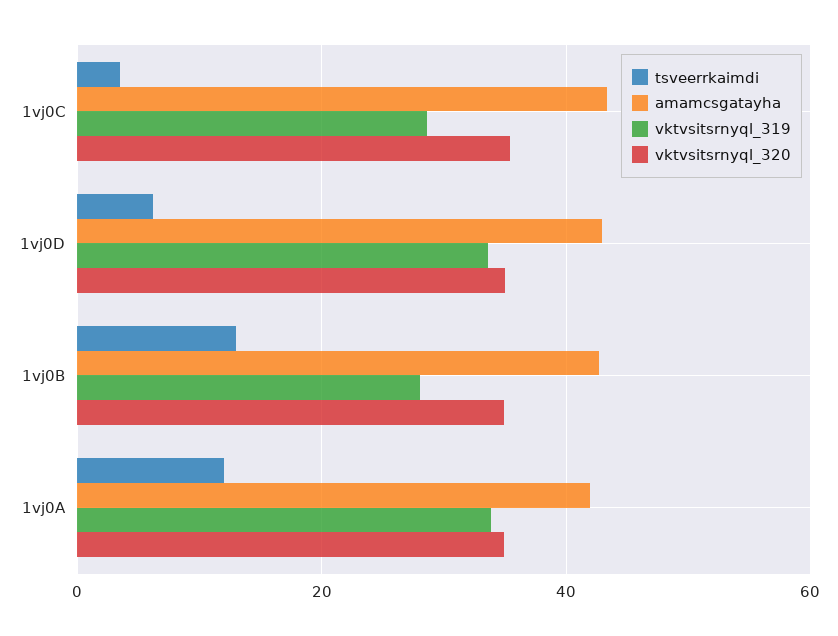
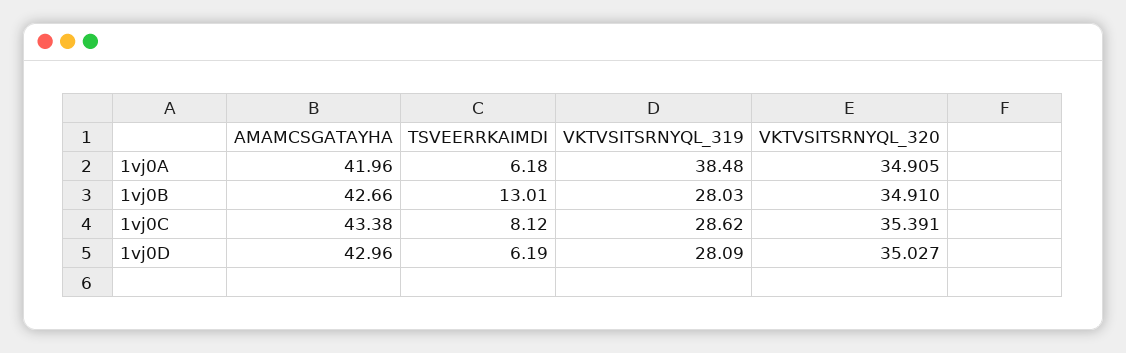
tsveerrkaimdi, 1vj0C: 4 -> 8.12
vktvsitsrnyql_319, 1vj0D: 34 -> 28.09
tsveerrkaimdi, 1vj0A: 12 -> 6.18
vktvsitsrnyql_319, 1vj0A: 34 -> 38.48

